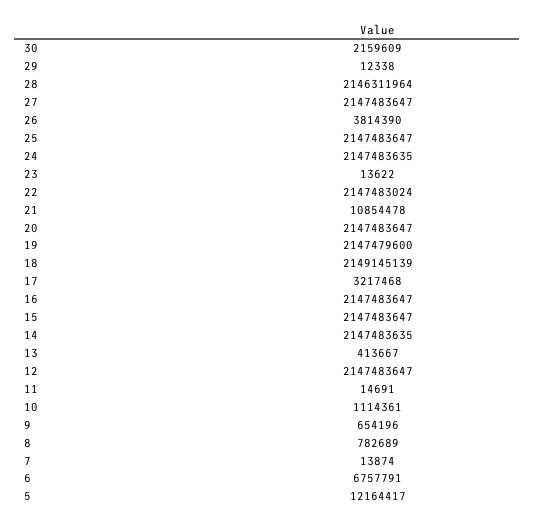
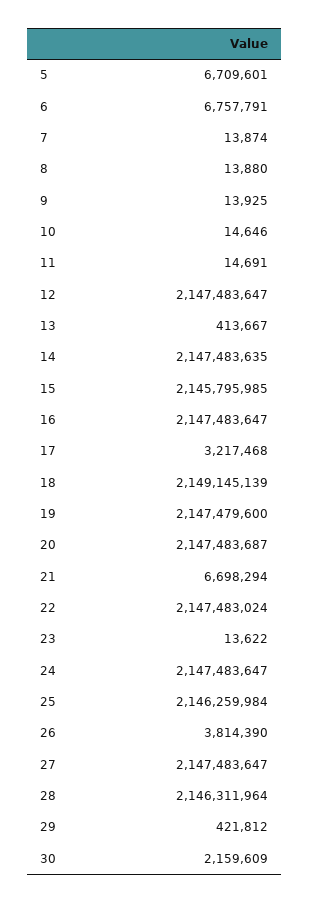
29: 12338 -> 421812
25: 2147483647 -> 2146259984
24: 2147483635 -> 2147483647
21: 10854478 -> 6698294
20: 2147483647 -> 2147483687
15: 2147483647 -> 2145795985
10: 1114361 -> 14646
9: 654196 -> 13925
8: 782689 -> 13880
5: 12164417 -> 6709601

